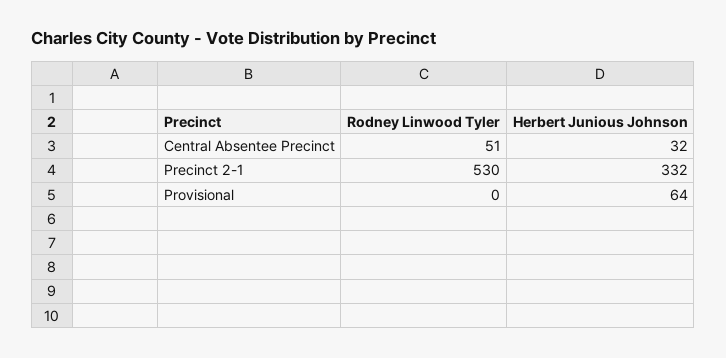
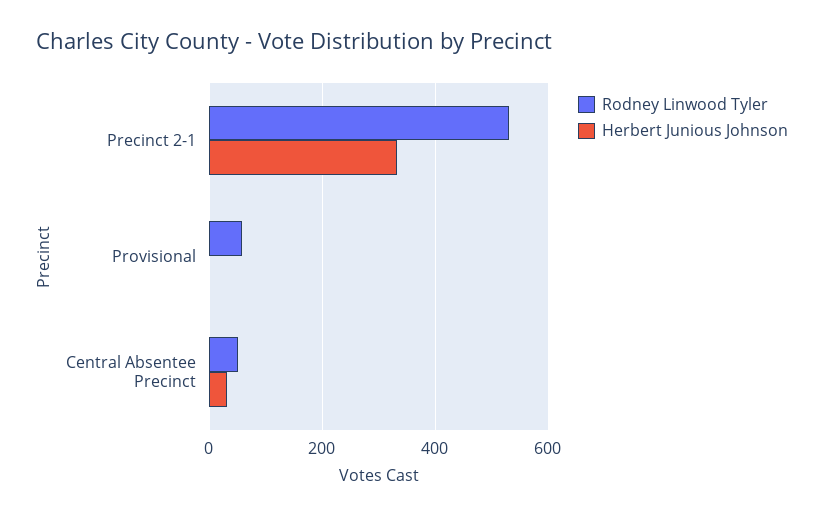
Rodney Linwood Tyler, Provisional: 0 -> 60
Herbert Junious Johnson, Provisional: 64 -> 0

